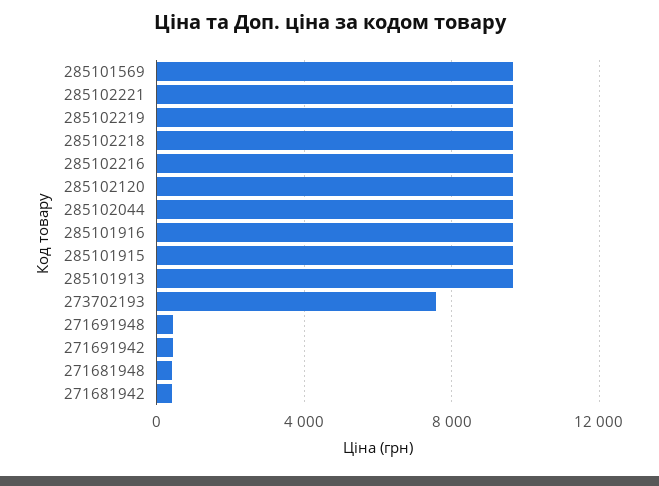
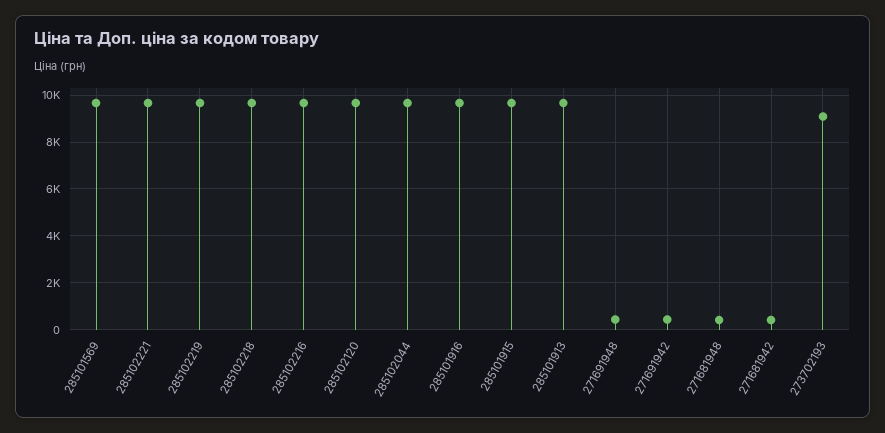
273702193: 7500 -> 9000

